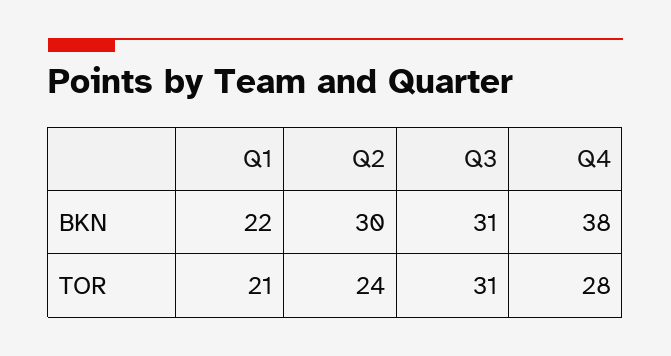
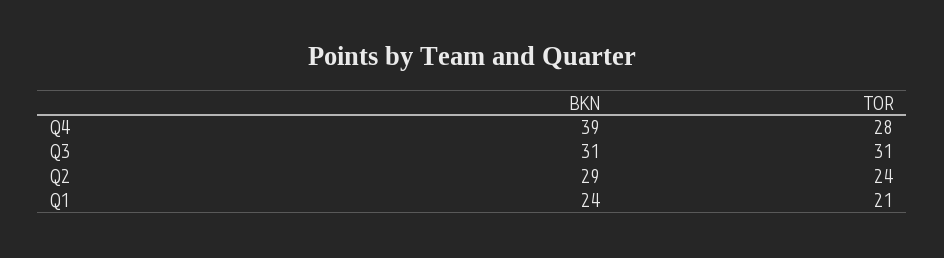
Q1, BKN: 22 -> 24
Q2, BKN: 30 -> 29
Q4, BKN: 38 -> 39

